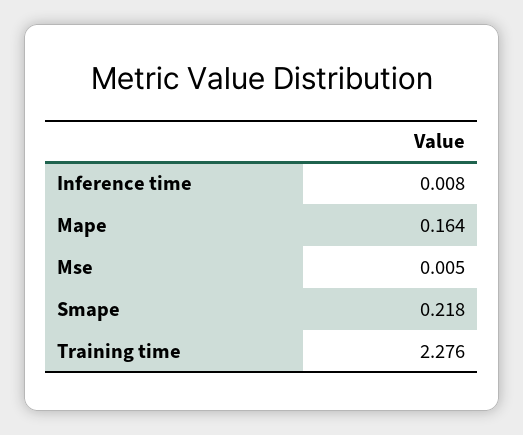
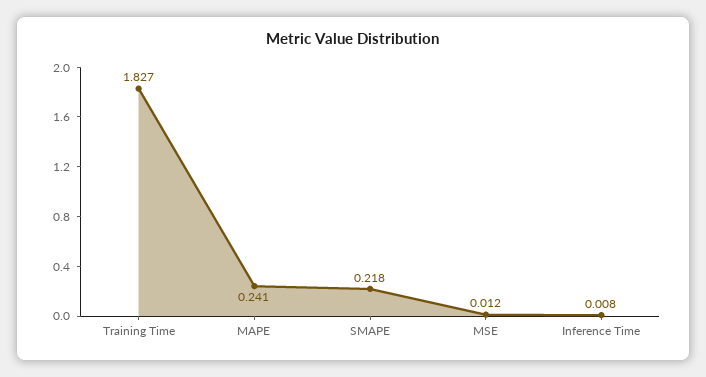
Mape: 0.164 -> 0.241
Mse: 0.005 -> 0.012
Training time: 2.276 -> 1.827

